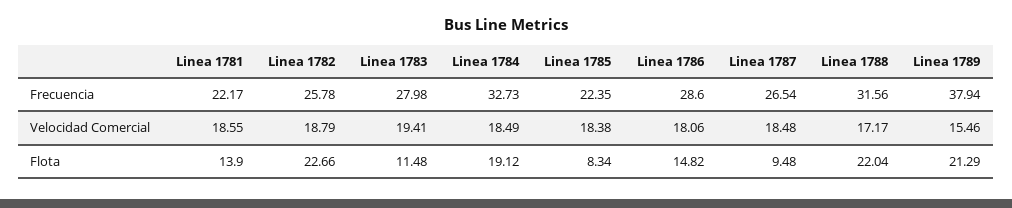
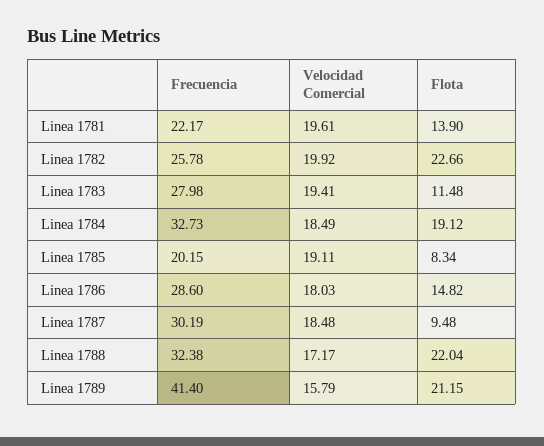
Linea 1785, Frecuencia: 22.35 -> 20.15
Linea 1787, Frecuencia: 26.54 -> 30.19
Linea 1788, Frecuencia: 31.56 -> 32.38
Linea 1789, Frecuencia: 37.94 -> 41.4
Linea 1781, Velocidad Comercial: 18.55 -> 19.61
Linea 1782, Velocidad Comercial: 18.79 -> 19.92
Linea 1785, Velocidad Comercial: 18.38 -> 19.11
Linea 1786, Velocidad Comercial: 18.06 -> 18.03
Linea 1789, Velocidad Comercial: 15.46 -> 15.79
Linea 1789, Flota: 21.29 -> 21.15

